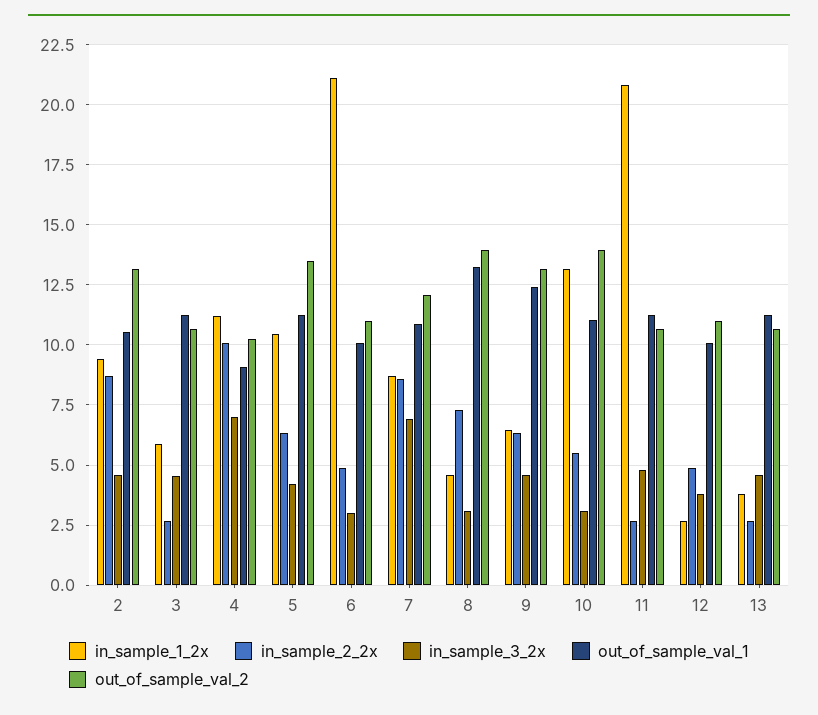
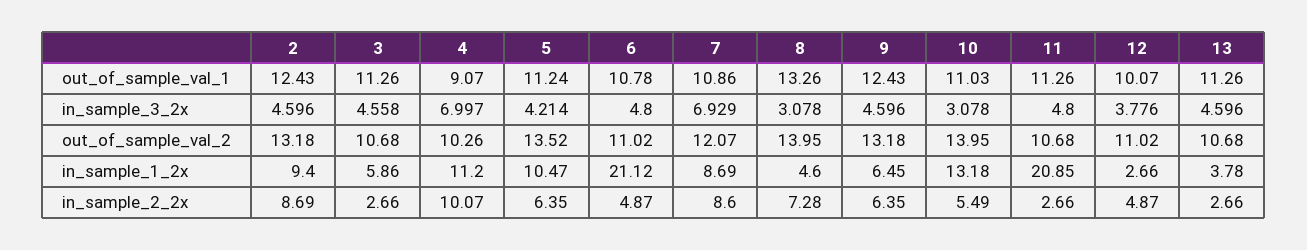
out_of_sample_val_1, 2: 10.5 -> 12.43
in_sample_3_2x, 6: 3 -> 4.8
out_of_sample_val_1, 6: 10 -> 10.78

